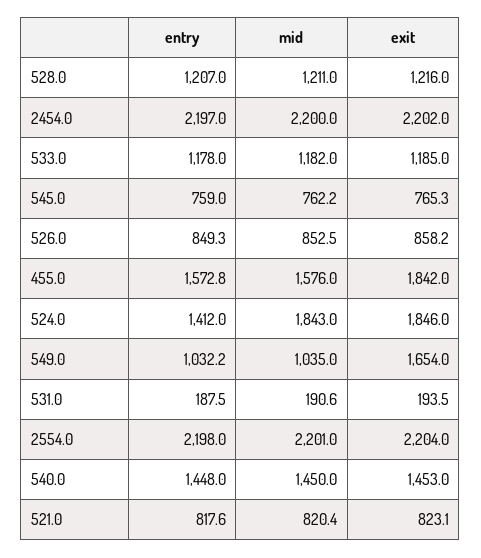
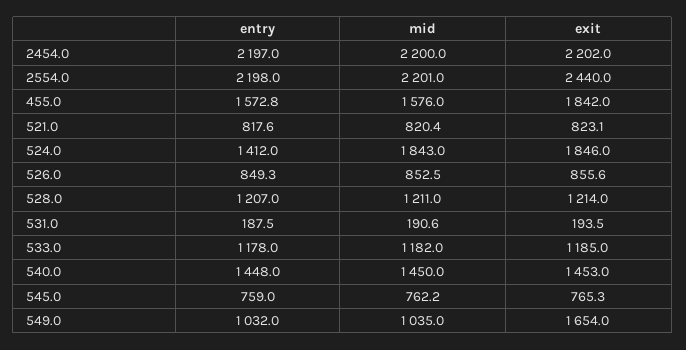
exit, 528.0: 1216 -> 1214
exit, 526.0: 858.2 -> 855.6
entry, 549.0: 1032.2 -> 1032
exit, 2554.0: 2204 -> 2440

